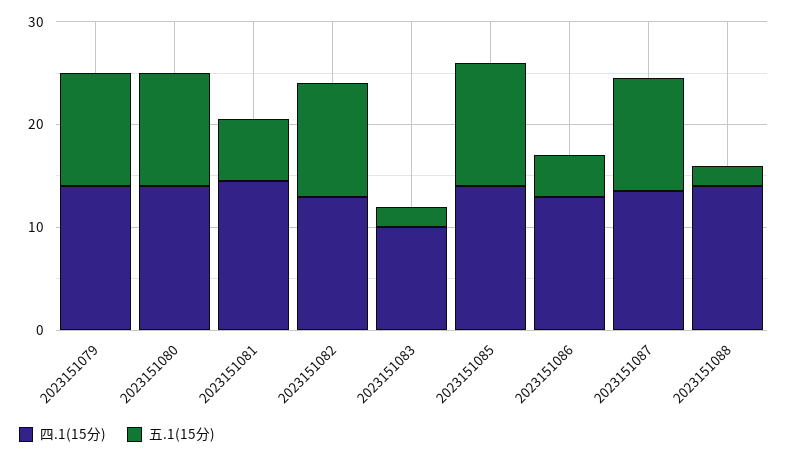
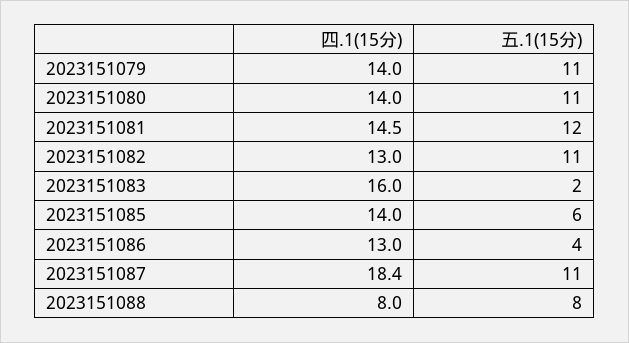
五.1(15分), 2023151081: 6 -> 12
四.1(15分), 2023151083: 10 -> 16
五.1(15分), 2023151085: 12 -> 6
四.1(15分), 2023151087: 14 -> 18.4
四.1(15分), 2023151088: 14 -> 8
五.1(15分), 2023151088: 2 -> 8

